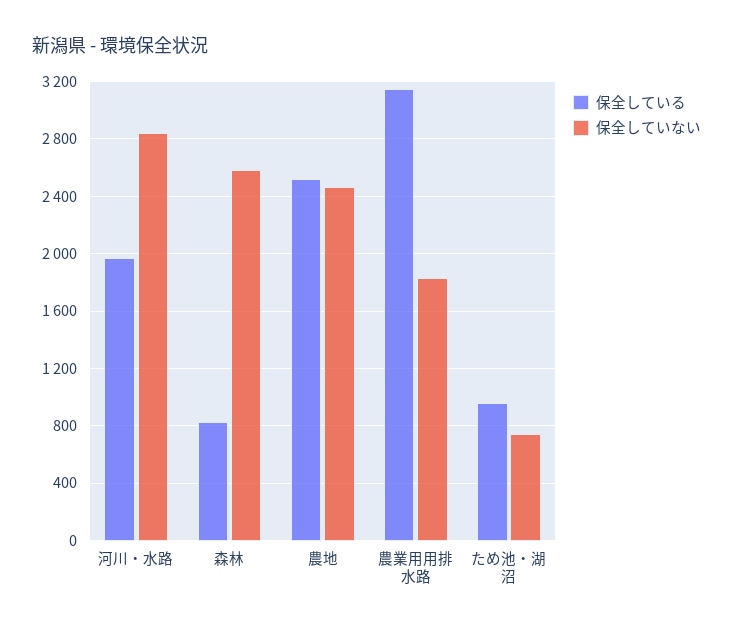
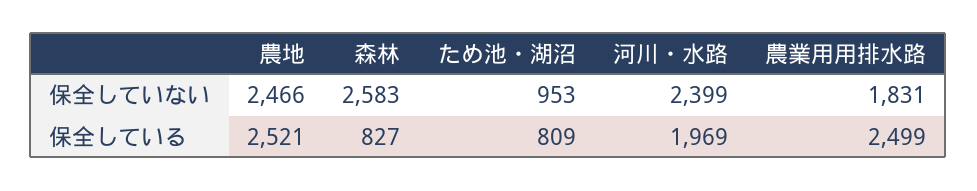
保全していない, 河川・水路: 2850 -> 2399
保全している, 農業用用排水路: 3150 -> 2499
保全している, ため池・湖沼: 950 -> 809
保全していない, ため池・湖沼: 750 -> 953

